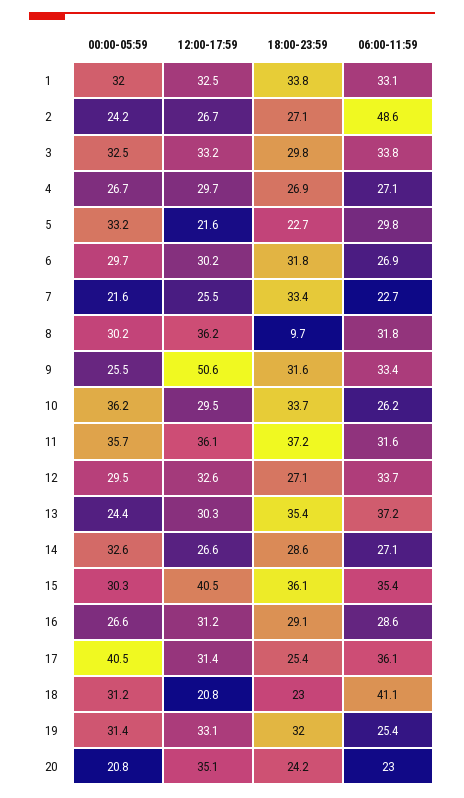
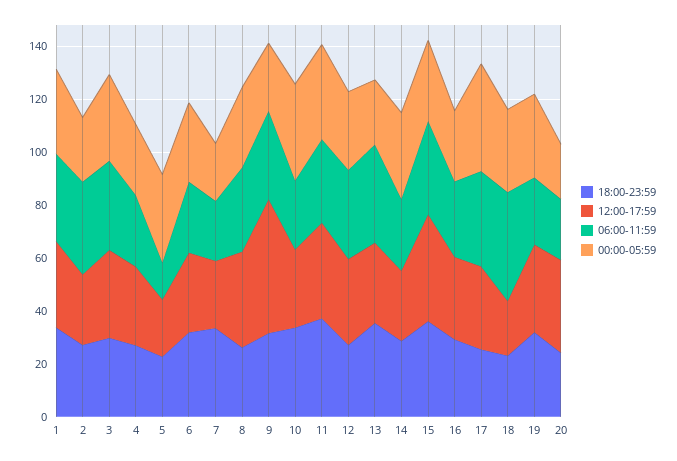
06:00-11:59, 2: 48.6 -> 35
06:00-11:59, 5: 29.8 -> 15
18:00-23:59, 8: 9.7 -> 25

